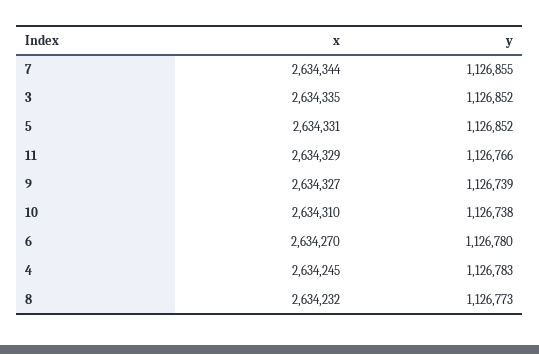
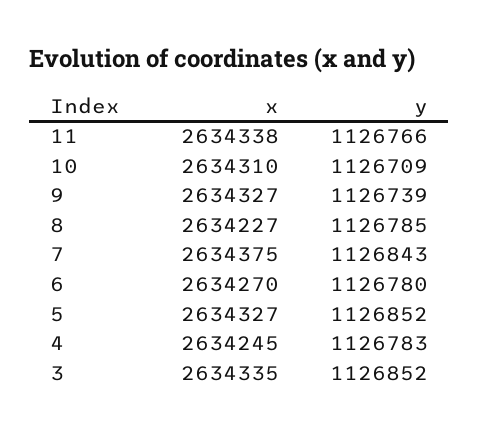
x, 7: 2634344 -> 2634375
y, 7: 1126855 -> 1126843
x, 5: 2634331 -> 2634327
x, 11: 2634329 -> 2634338
y, 10: 1126738 -> 1126709
x, 8: 2634232 -> 2634227
y, 8: 1126773 -> 1126785

